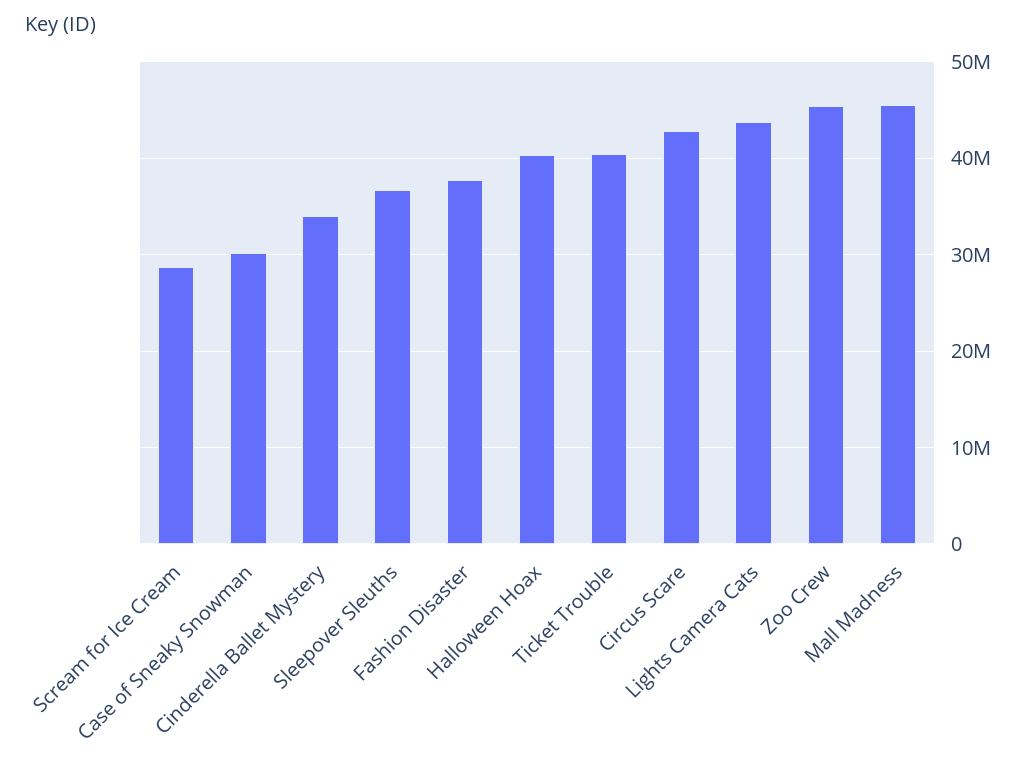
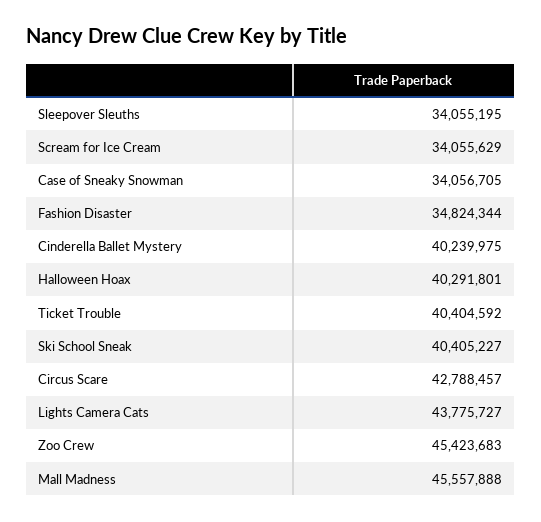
Scream for Ice Cream: 29000000 -> 34055629
Case of Sneaky Snowman: 30000000 -> 34056705
Cinderella Ballet Mystery: 34000000 -> 40239975
Sleepover Sleuths: 37000000 -> 34055195
Fashion Disaster: 38000000 -> 34824344
Ski School Sneak: none -> 40405227

